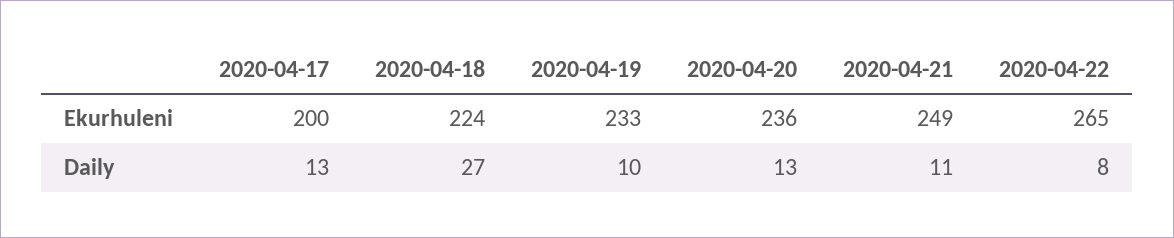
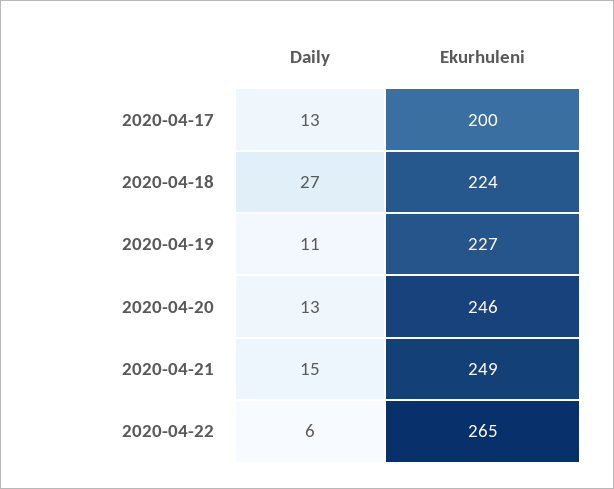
2020-04-19, Ekurhuleni: 233 -> 227
2020-04-20, Ekurhuleni: 236 -> 246
2020-04-19, Daily: 10 -> 11
2020-04-21, Daily: 11 -> 15
2020-04-22, Daily: 8 -> 6

